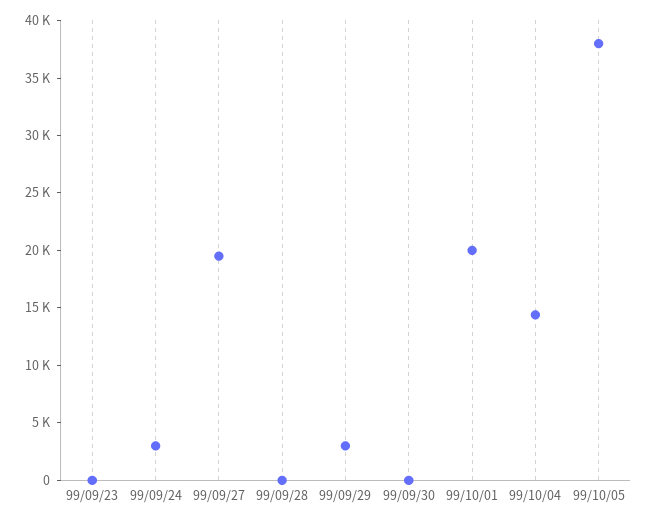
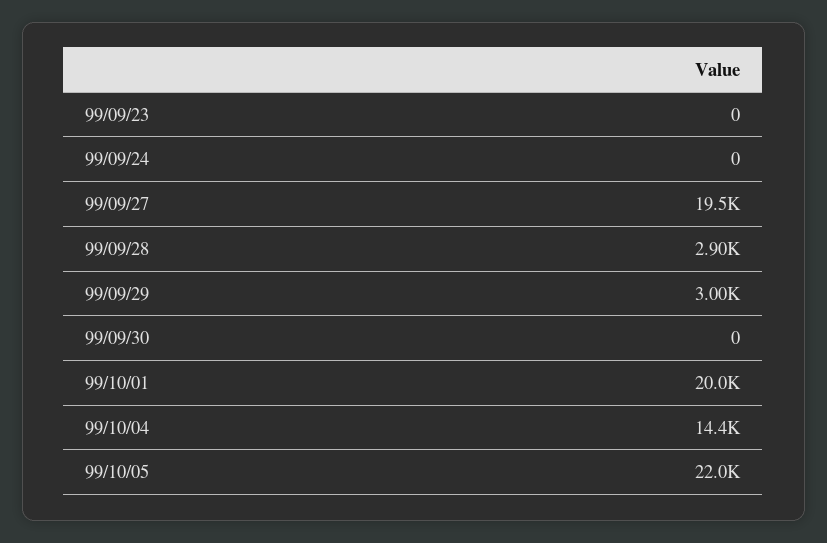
99/09/24: 3000 -> 0
99/09/28: 0 -> 2900
99/10/05: 38000 -> 22000

